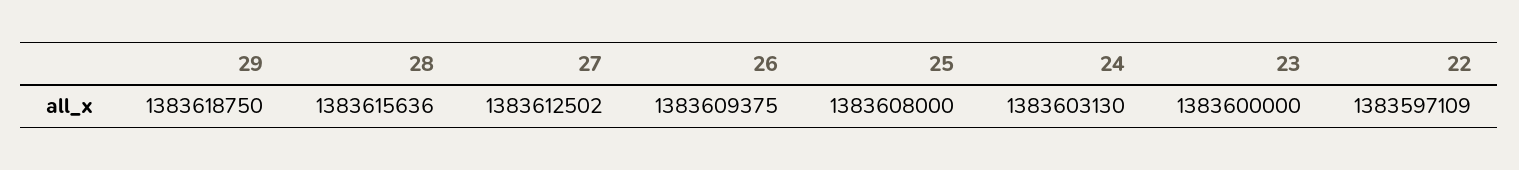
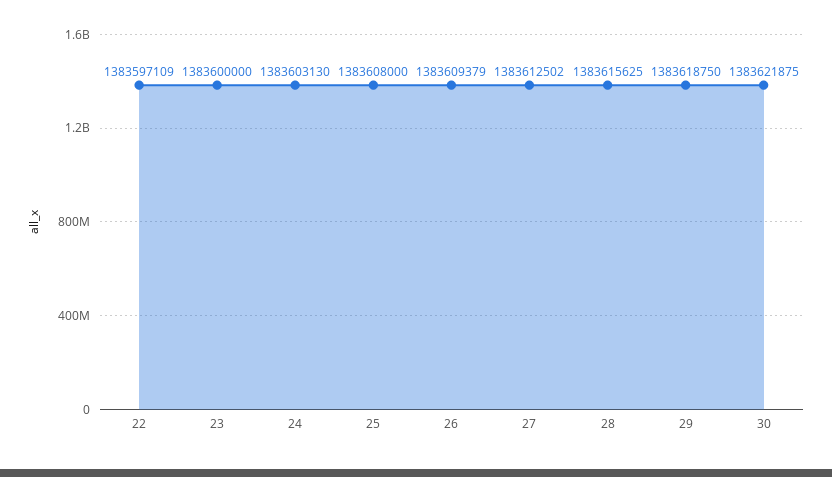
28: 1383615636 -> 1383615625
26: 1383609375 -> 1383609379
30: none -> 1383621875

